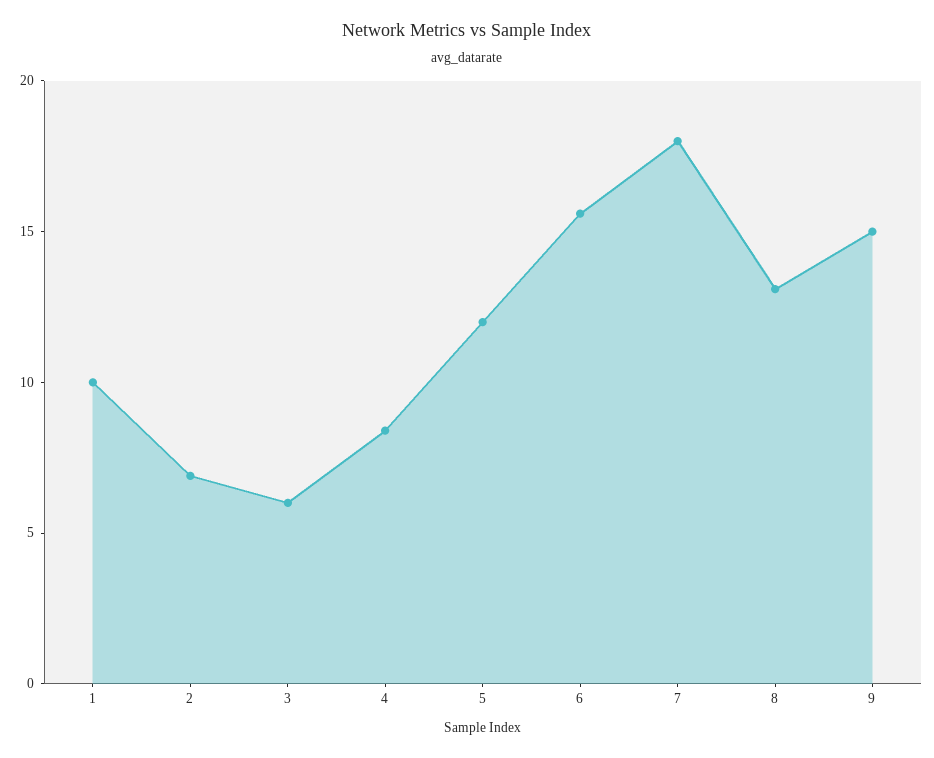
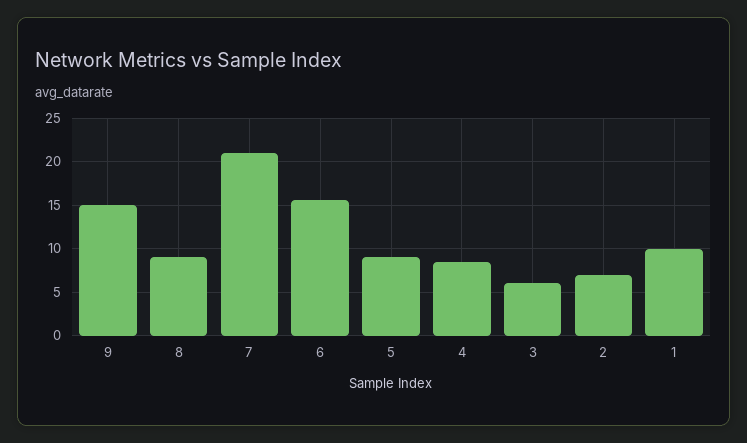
5: 12 -> 9
7: 18 -> 21
8: 13 -> 9

